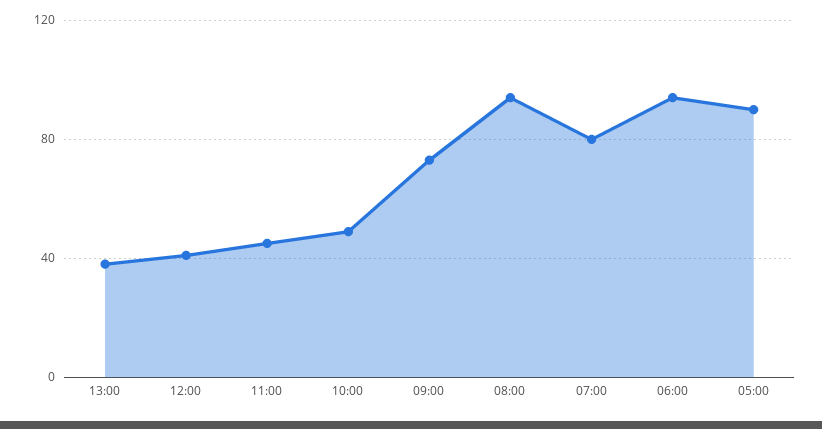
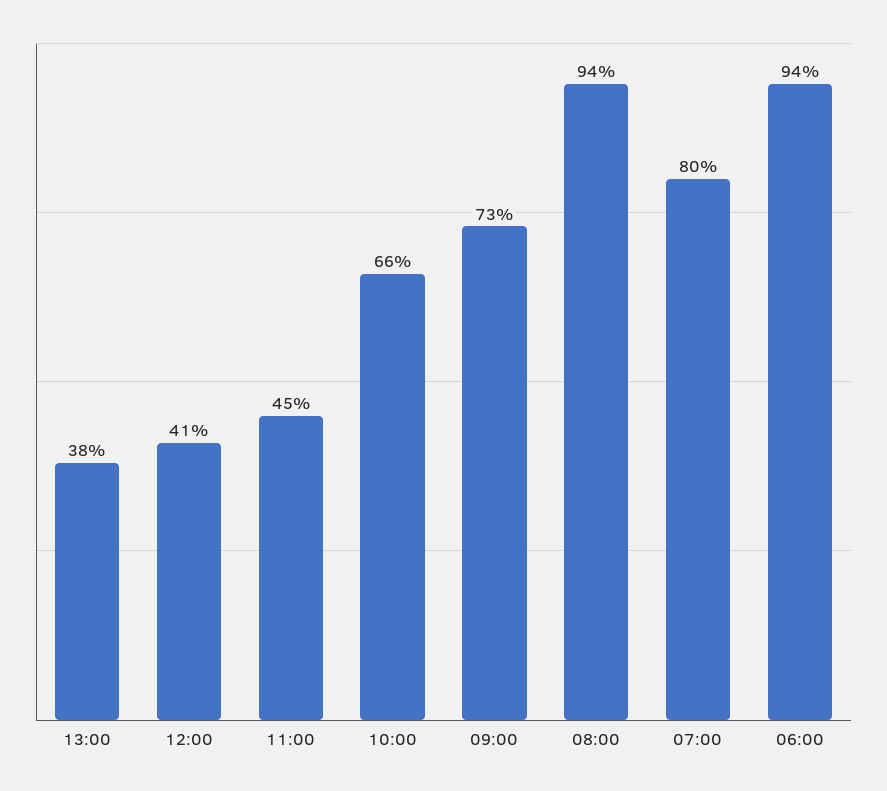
10:00: 50 -> 66
05:00: 90 -> none

